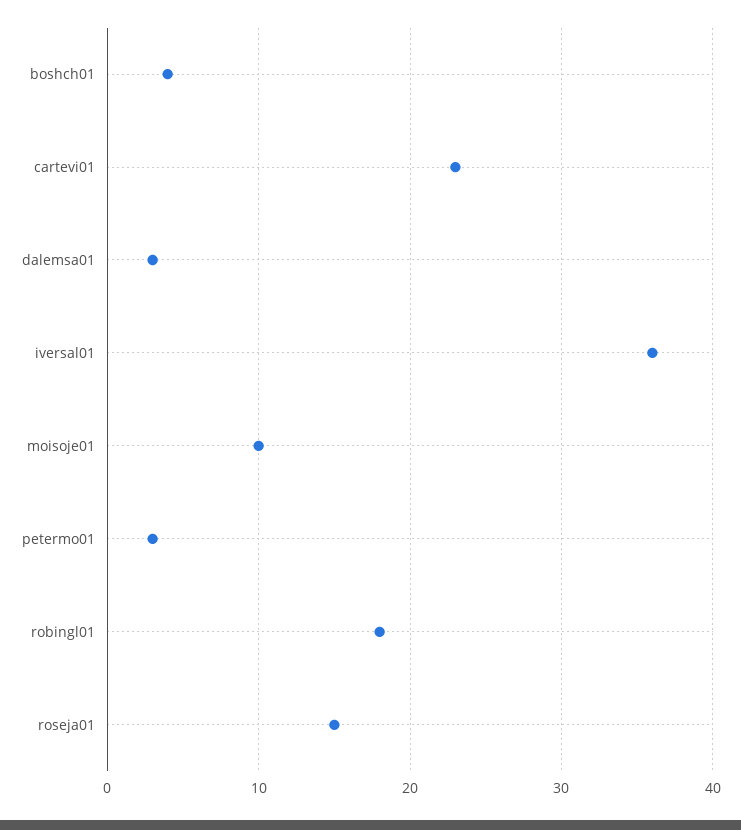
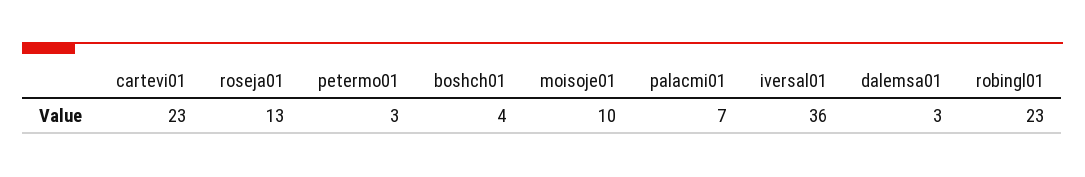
robingl01: 18 -> 23
roseja01: 15 -> 13
palacmi01: none -> 7

